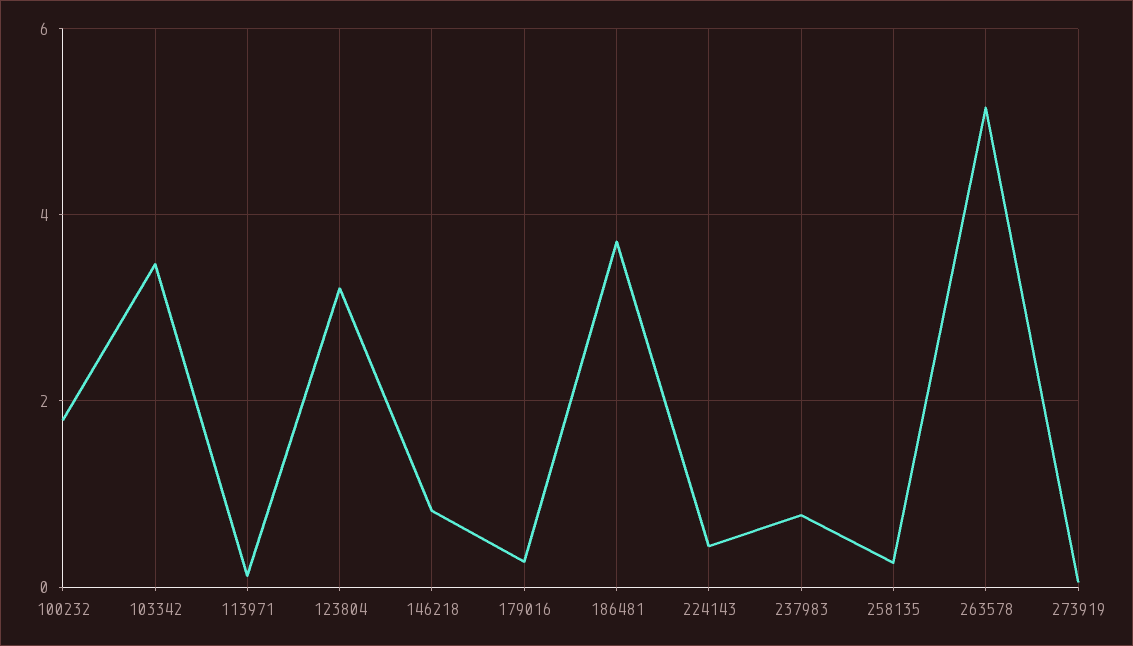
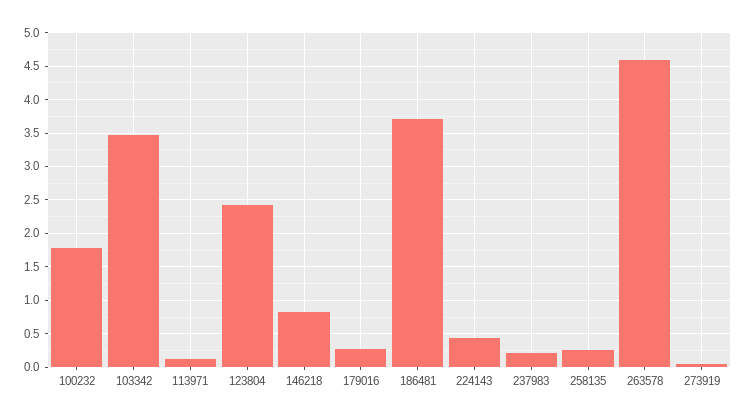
123804: 3.2 -> 2.4
237983: 0.8 -> 0.2
263578: 5.2 -> 4.6

